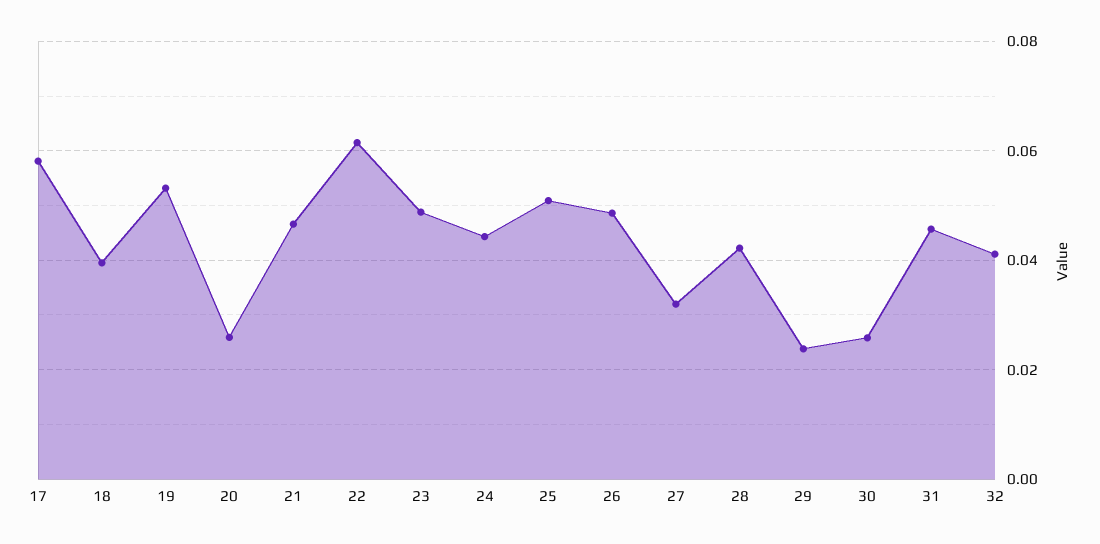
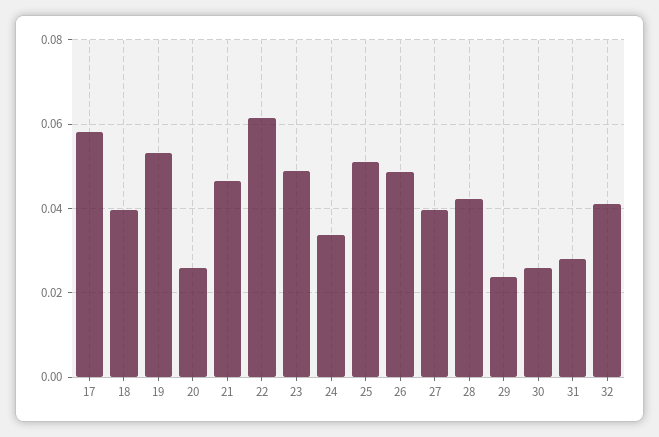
24: 0.044 -> 0.034
27: 0.032 -> 0.04
31: 0.046 -> 0.028

